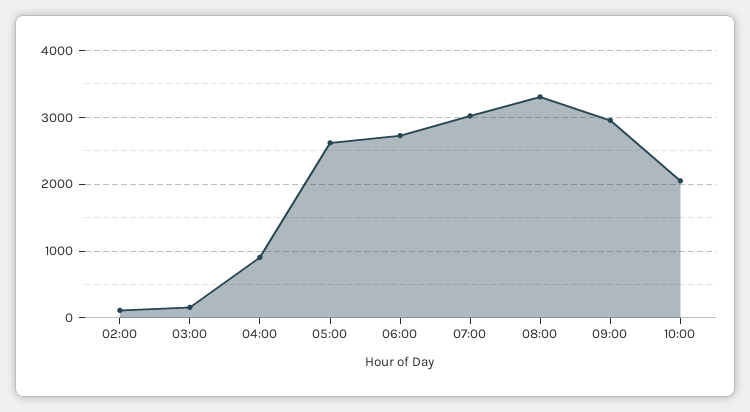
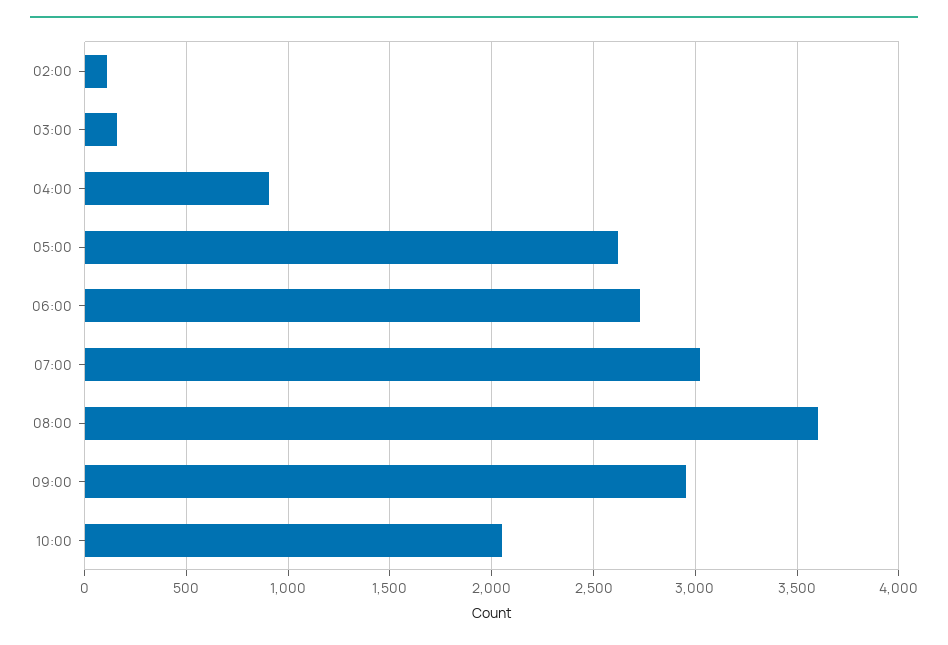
08:00: 3300 -> 3600

